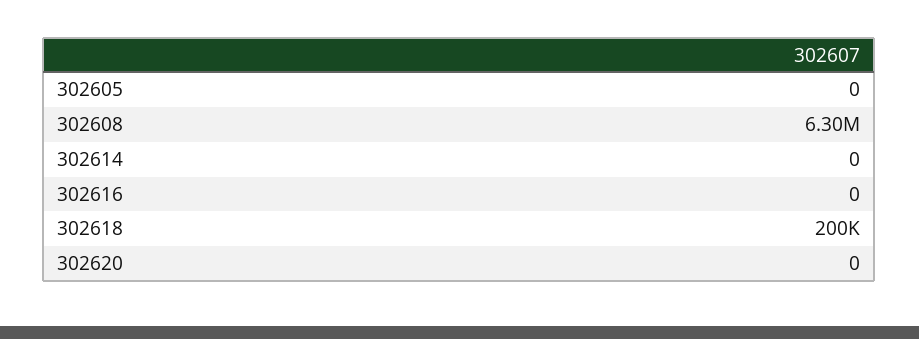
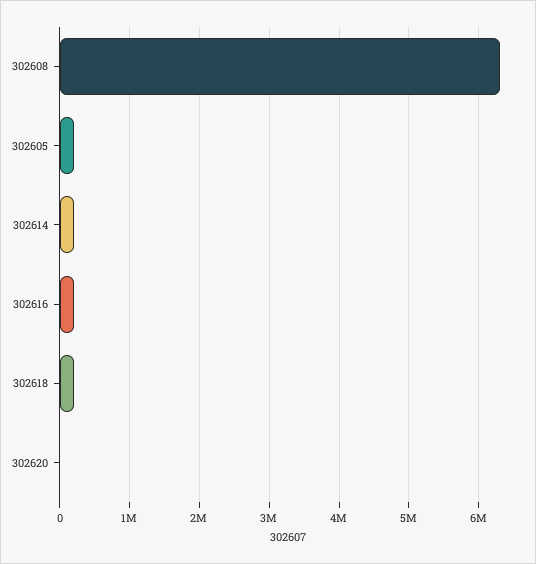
302605: 0 -> 200000
302614: 0 -> 200000
302616: 0 -> 200000

